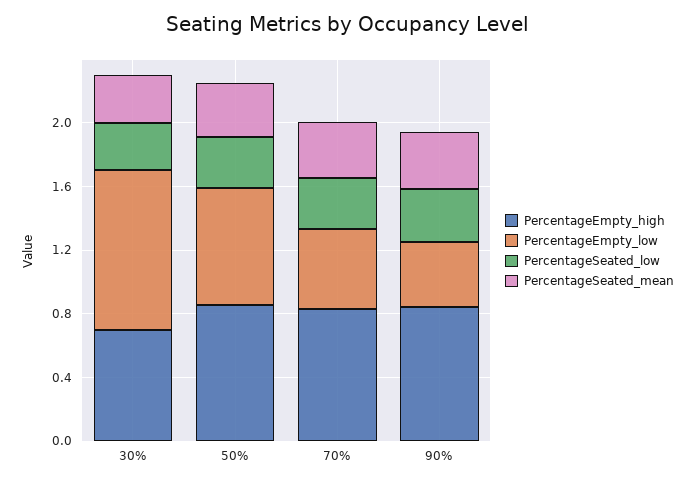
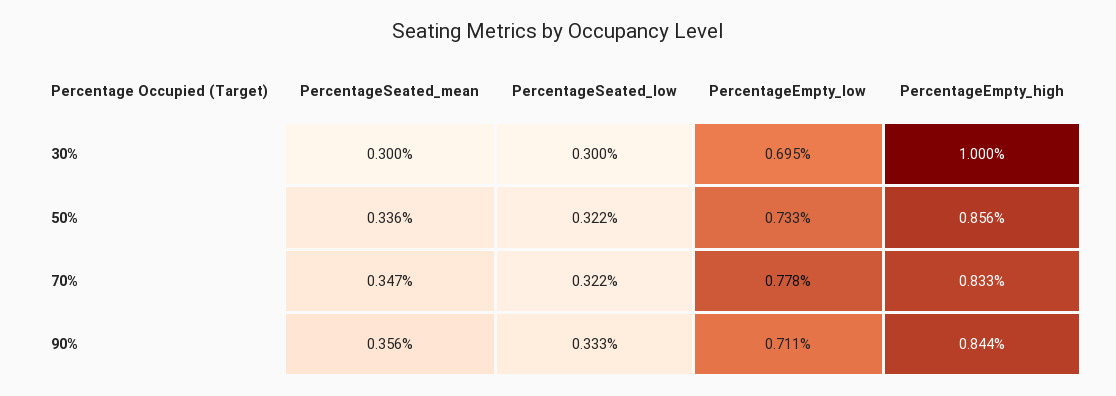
PercentageEmpty_high, 30%: 0.7 -> 1
PercentageEmpty_low, 30%: 1 -> 0.695
PercentageEmpty_low, 70%: 0.5 -> 0.778
PercentageEmpty_low, 90%: 0.4 -> 0.711

